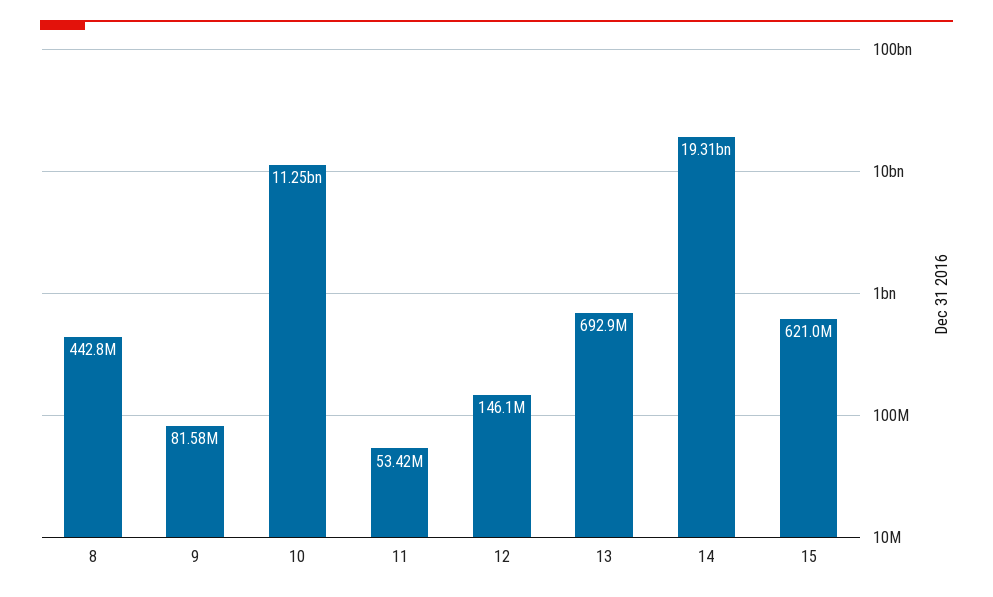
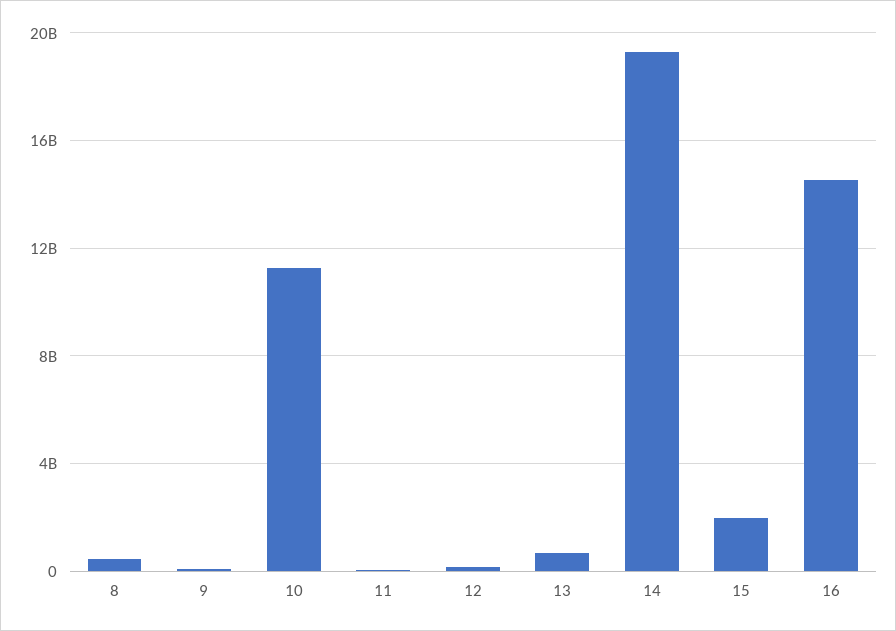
15: 621000000 -> 2000000000
16: none -> 14500000000

